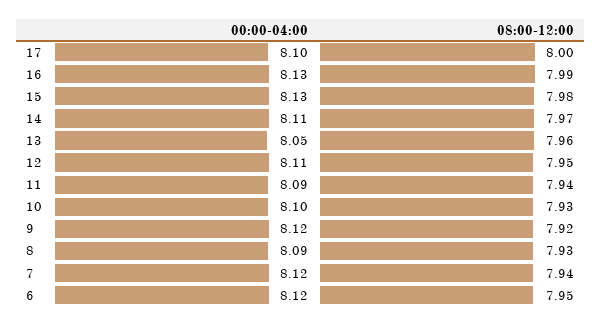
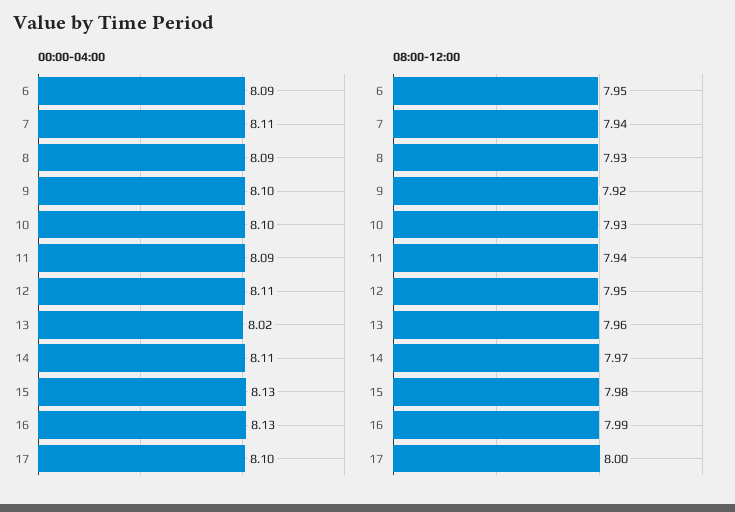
00:00-04:00, 13: 8.05 -> 8.02
00:00-04:00, 9: 8.12 -> 8.1
00:00-04:00, 7: 8.12 -> 8.11
00:00-04:00, 6: 8.12 -> 8.09

